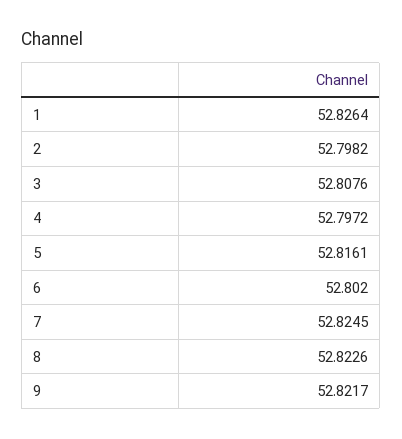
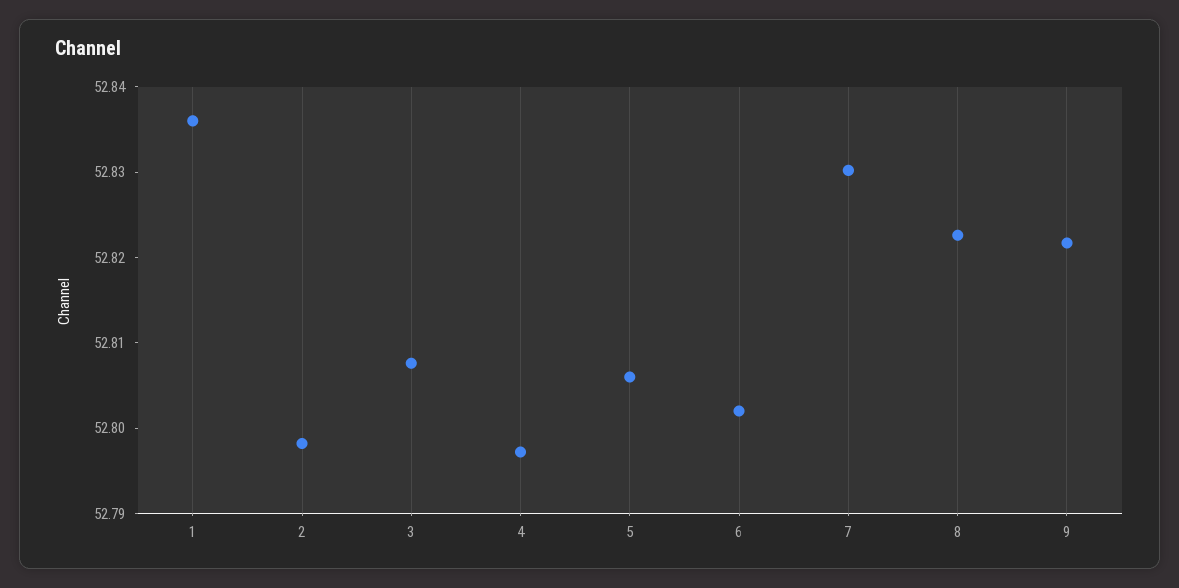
1: 52.8264 -> 52.836
5: 52.8161 -> 52.806
7: 52.8245 -> 52.83

